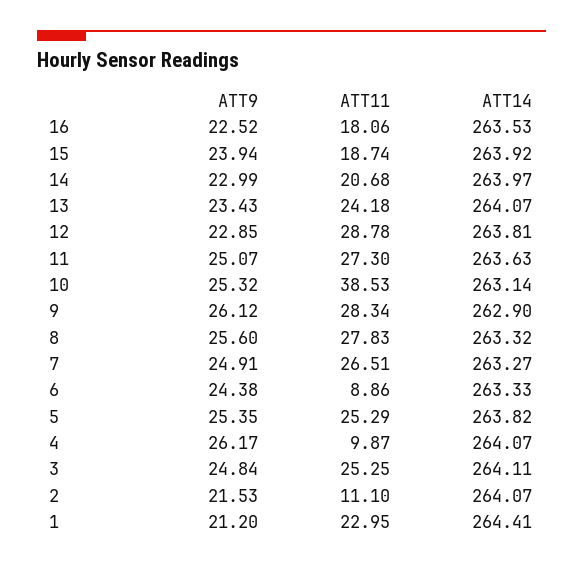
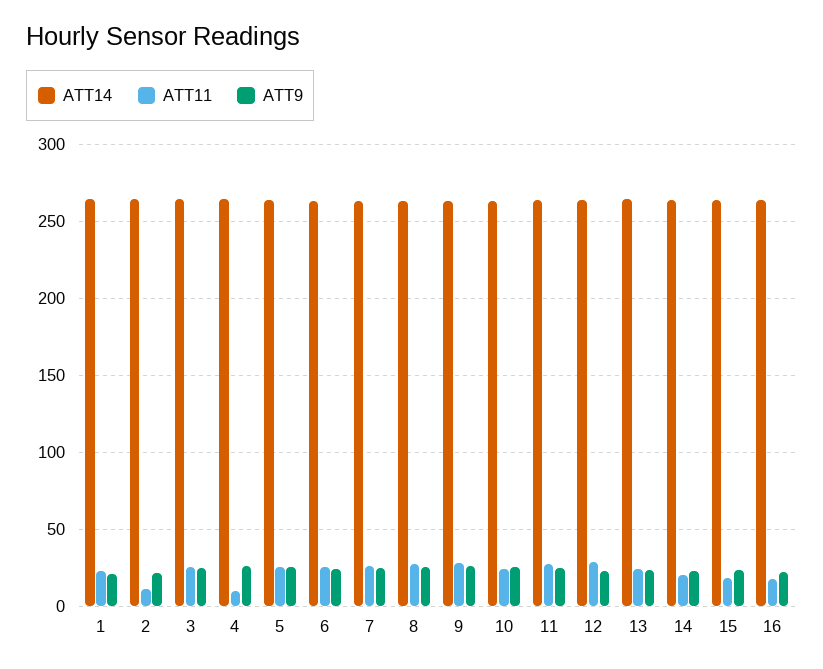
ATT11, 10: 38.53 -> 25
ATT11, 6: 8.86 -> 25

